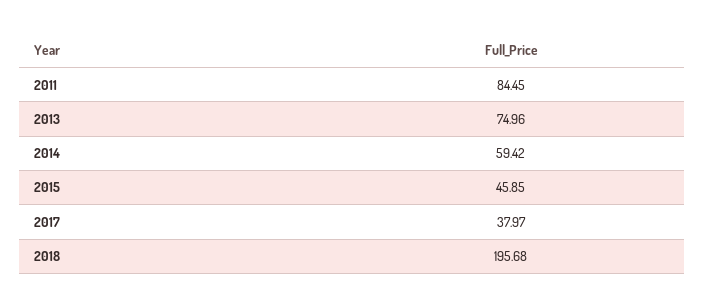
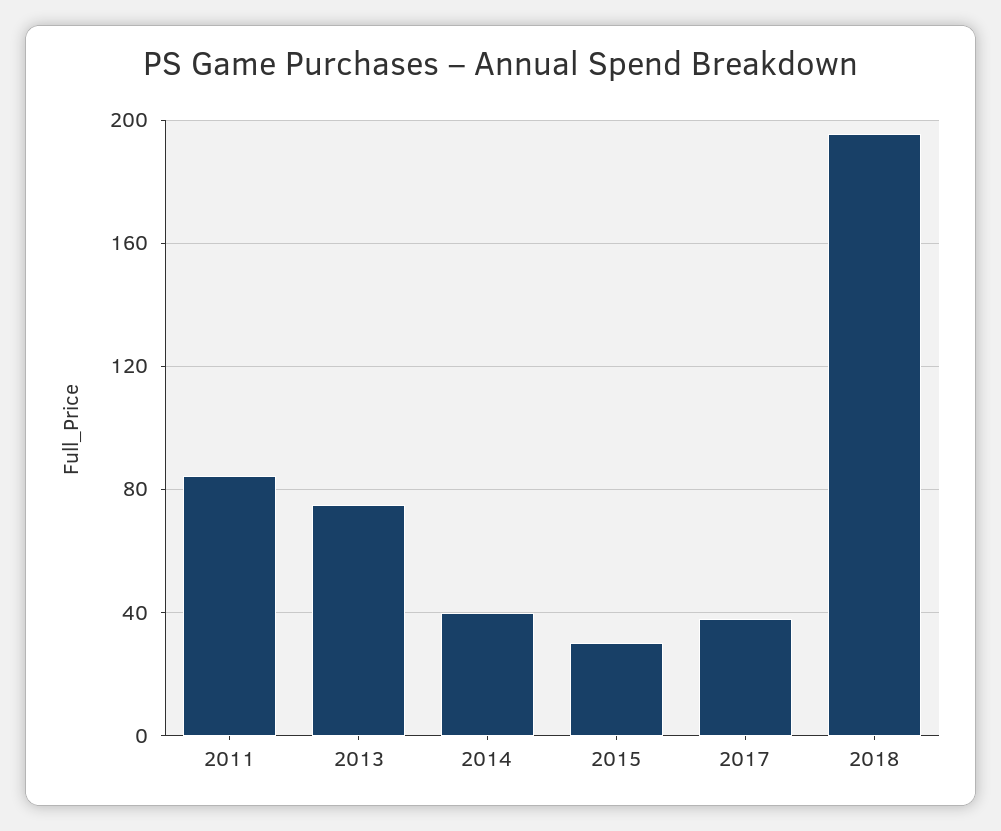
2014: 59.42 -> 40
2015: 45.85 -> 30

